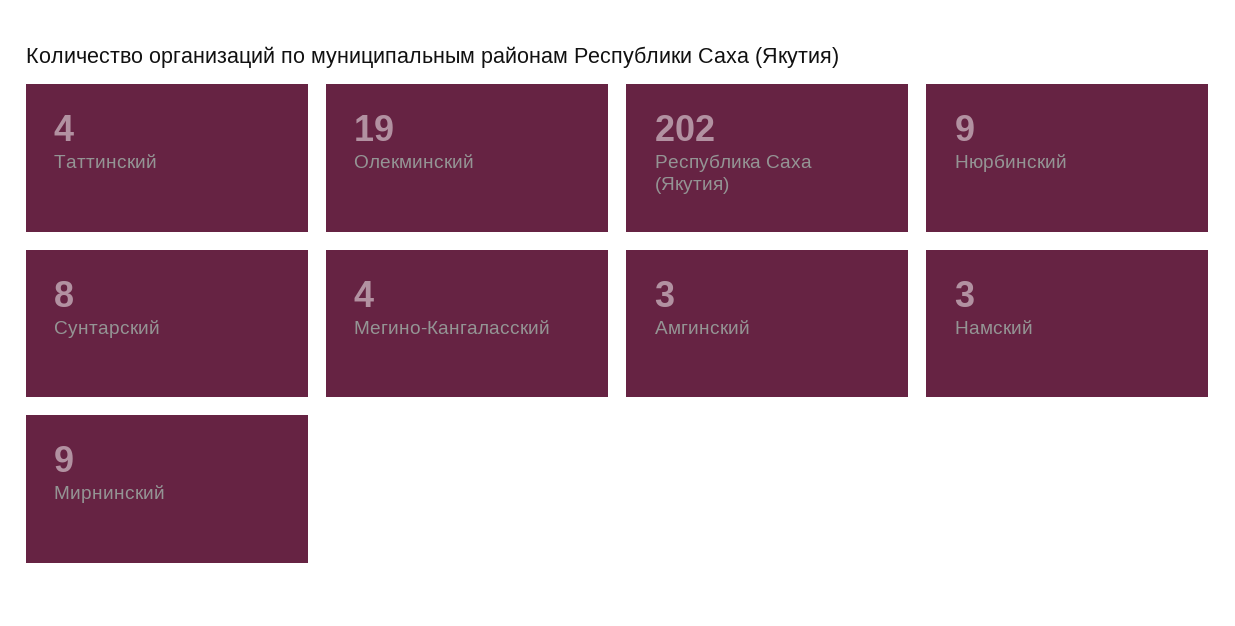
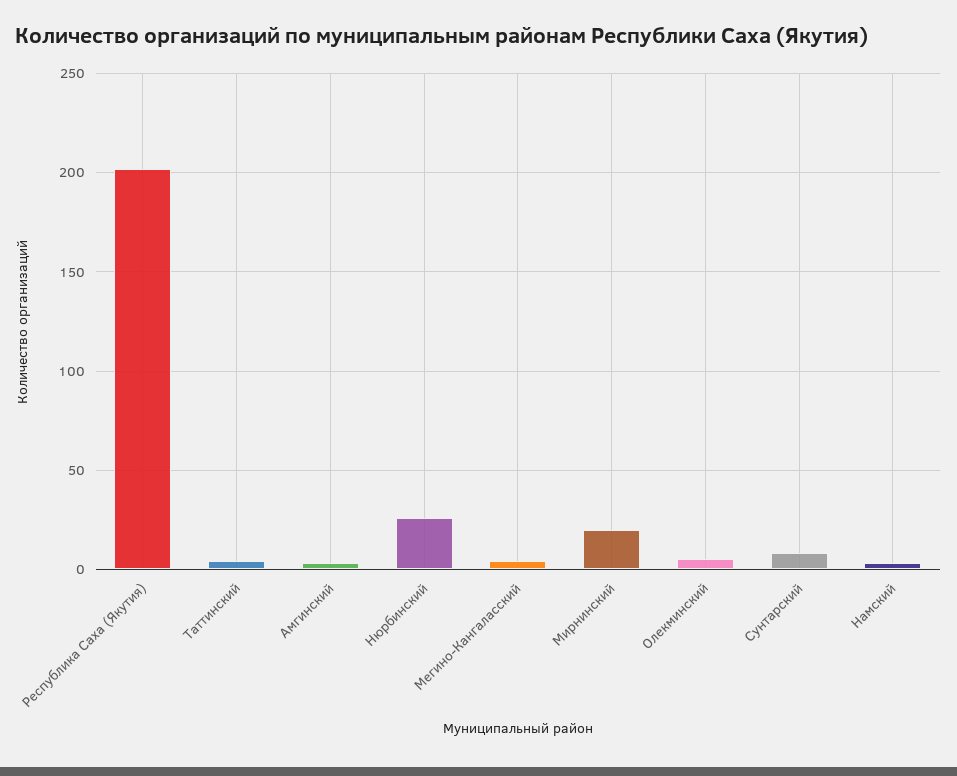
Олекминский: 19 -> 5
Нюрбинский: 9 -> 25
Мирнинский: 9 -> 20

